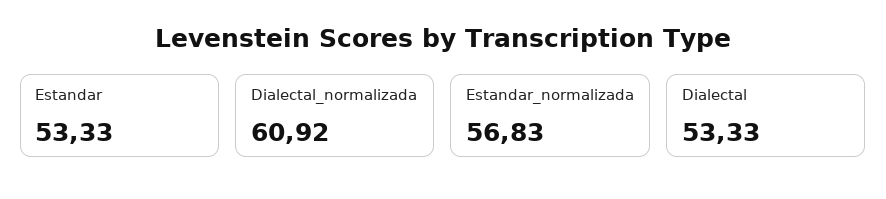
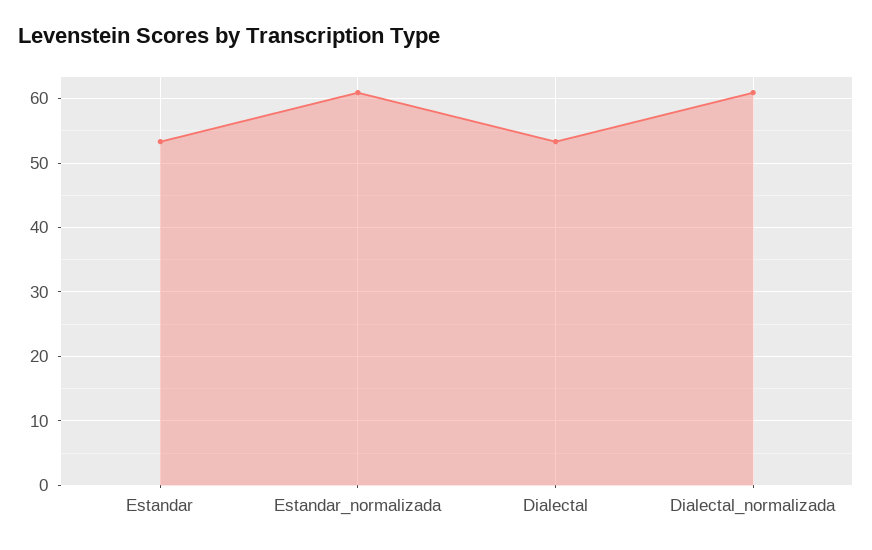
Estandar_normalizada: 56.83 -> 61

